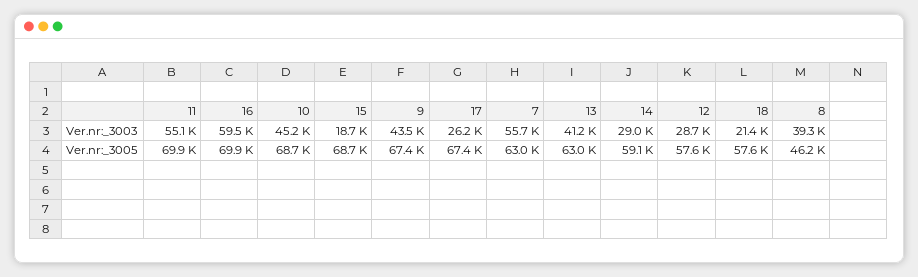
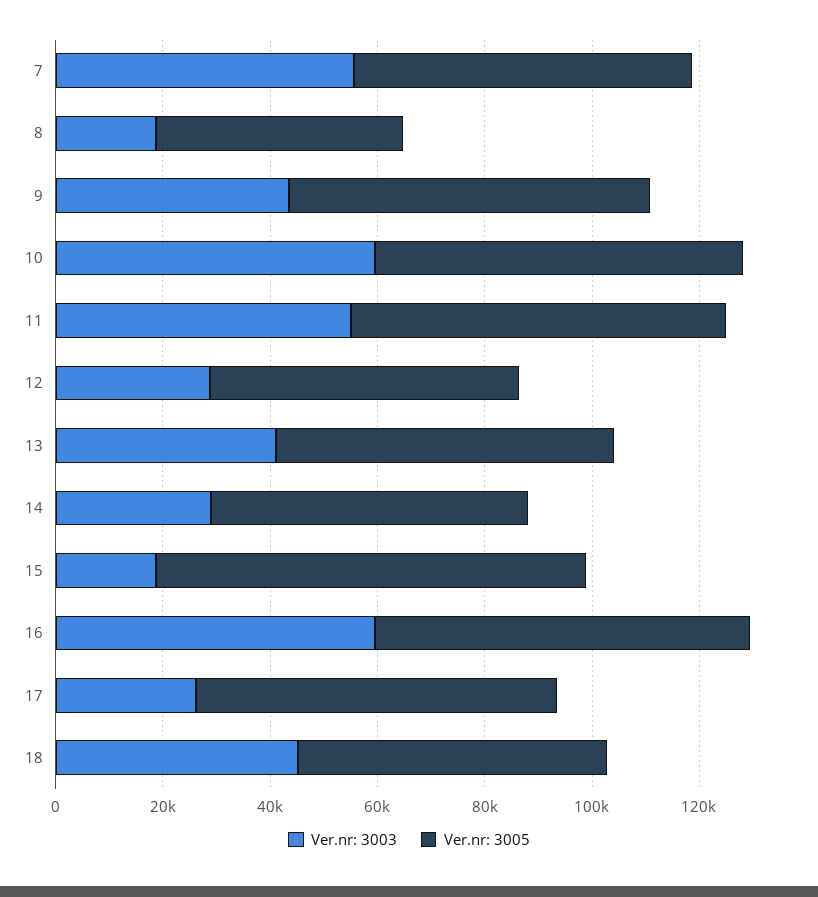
Ver.nr:_3003, 10: 45200 -> 60000
Ver.nr:_3003, 18: 21400 -> 45000
Ver.nr:_3003, 8: 39300 -> 20000
Ver.nr:_3005, 15: 68700 -> 80000

